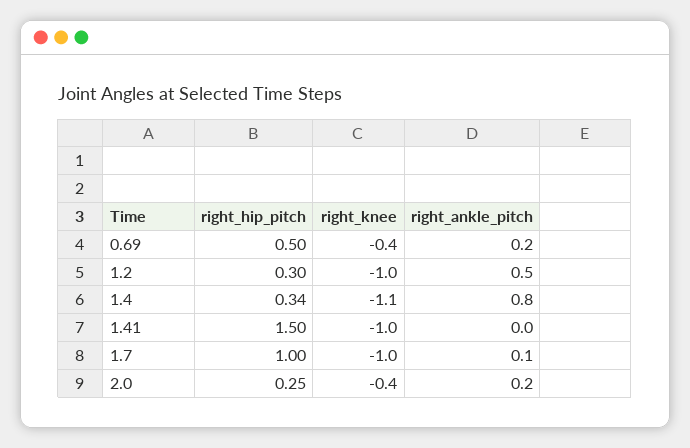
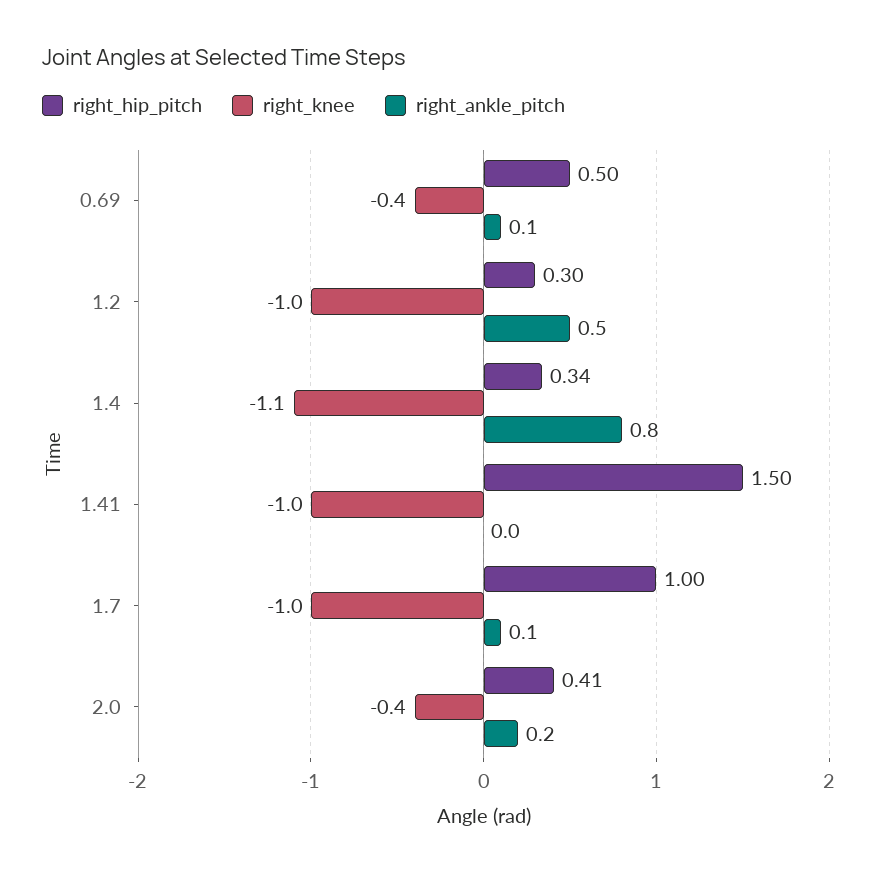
right_ankle_pitch, 0.69: 0.2 -> 0.1
right_hip_pitch, 2.0: 0.25 -> 0.41

